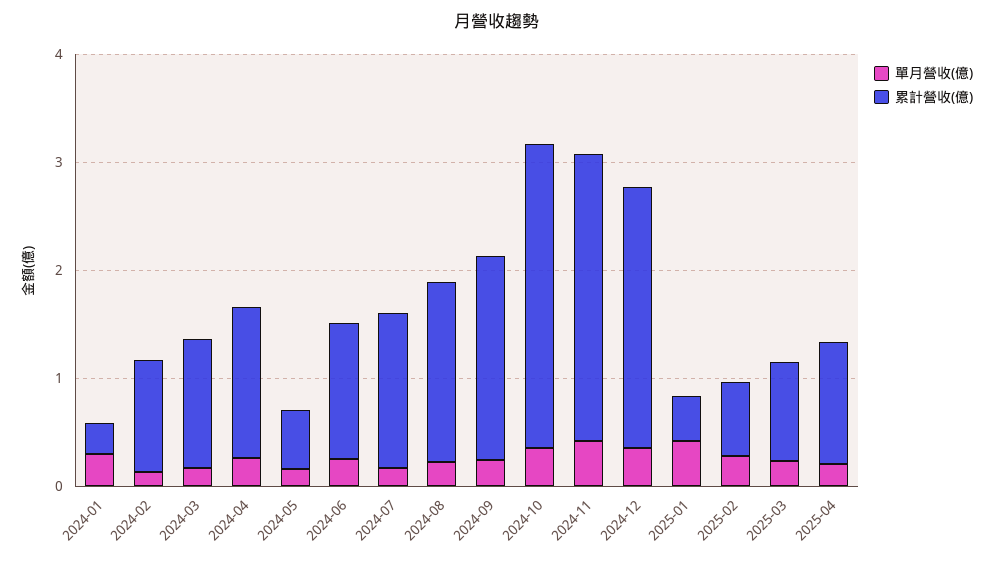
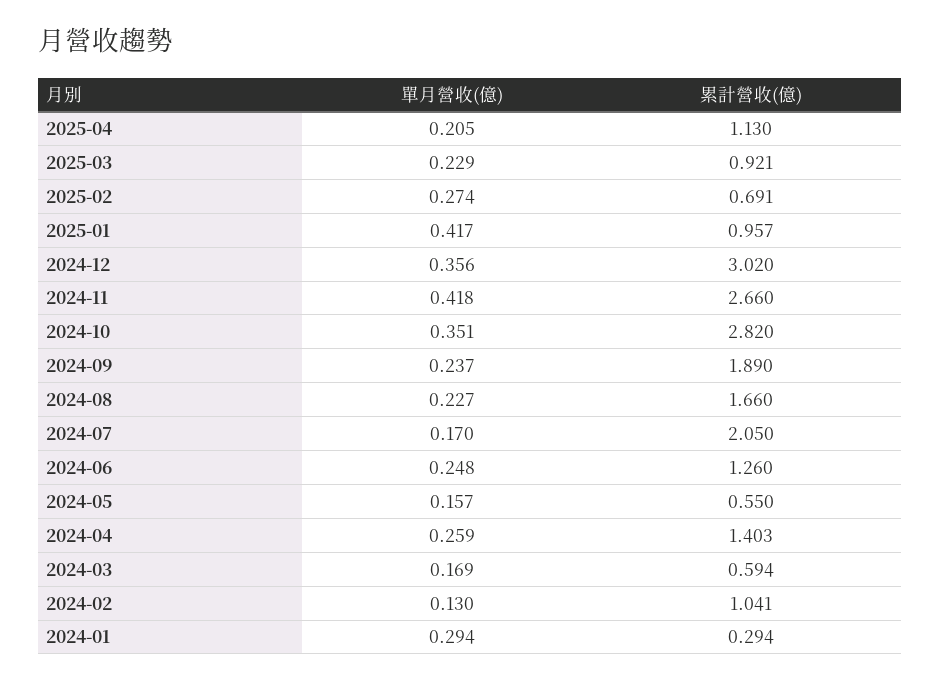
累計營收(億), 2024-03: 1.2 -> 0.594
累計營收(億), 2024-07: 1.4 -> 2.05
累計營收(億), 2024-12: 2.4 -> 3.02
累計營收(億), 2025-01: 0.4 -> 0.957

